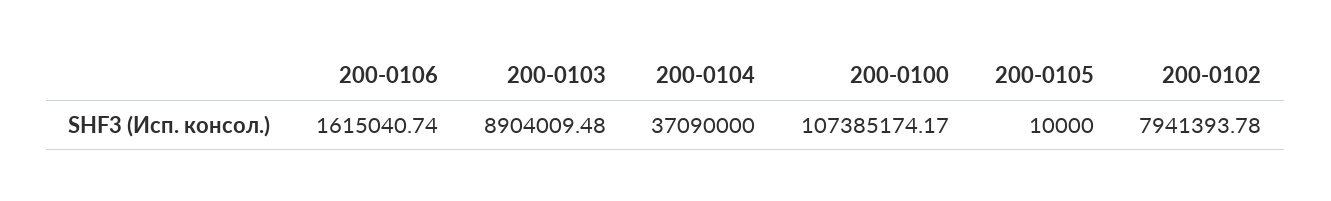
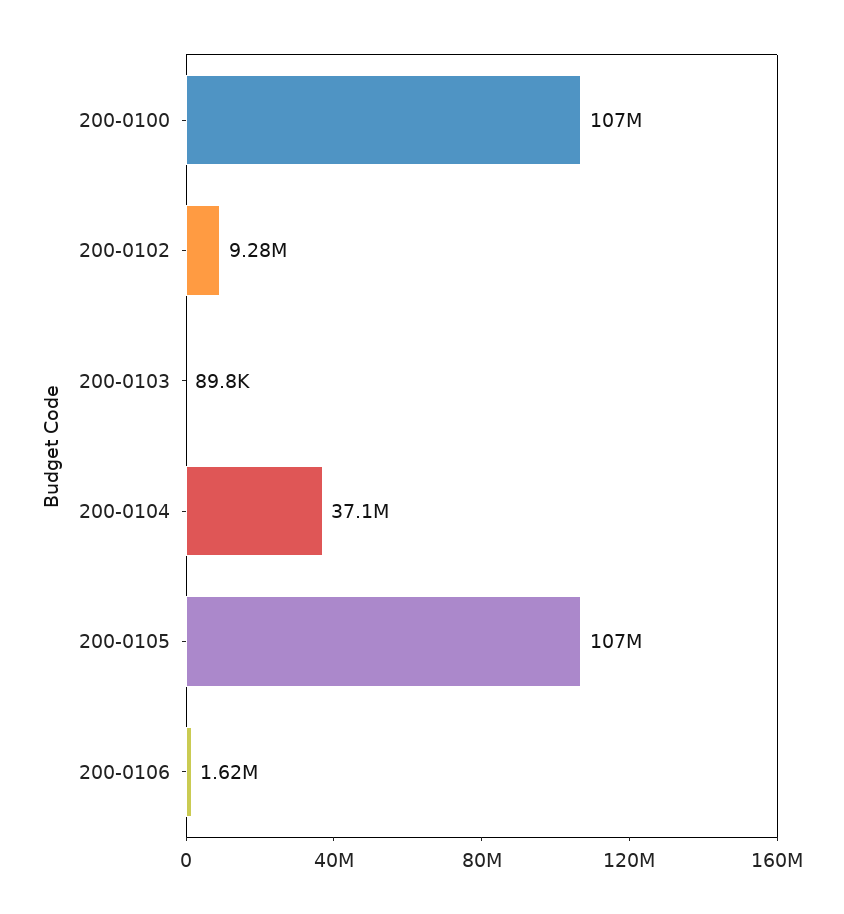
200-0103: 8904009.48 -> 89800
200-0105: 10000 -> 107000000
200-0102: 7941393.78 -> 9280000

